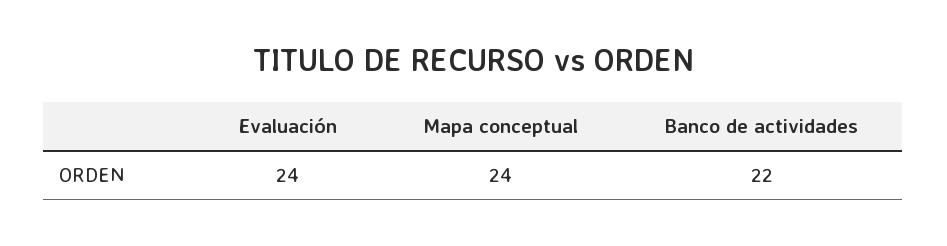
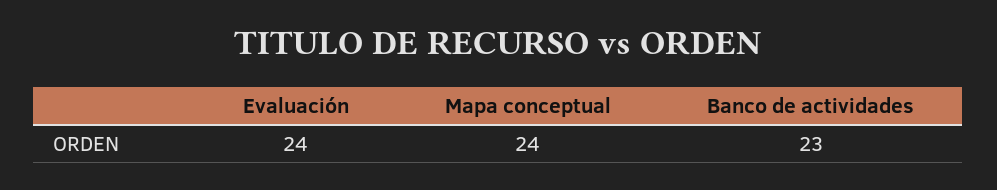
Banco de actividades: 22 -> 23

